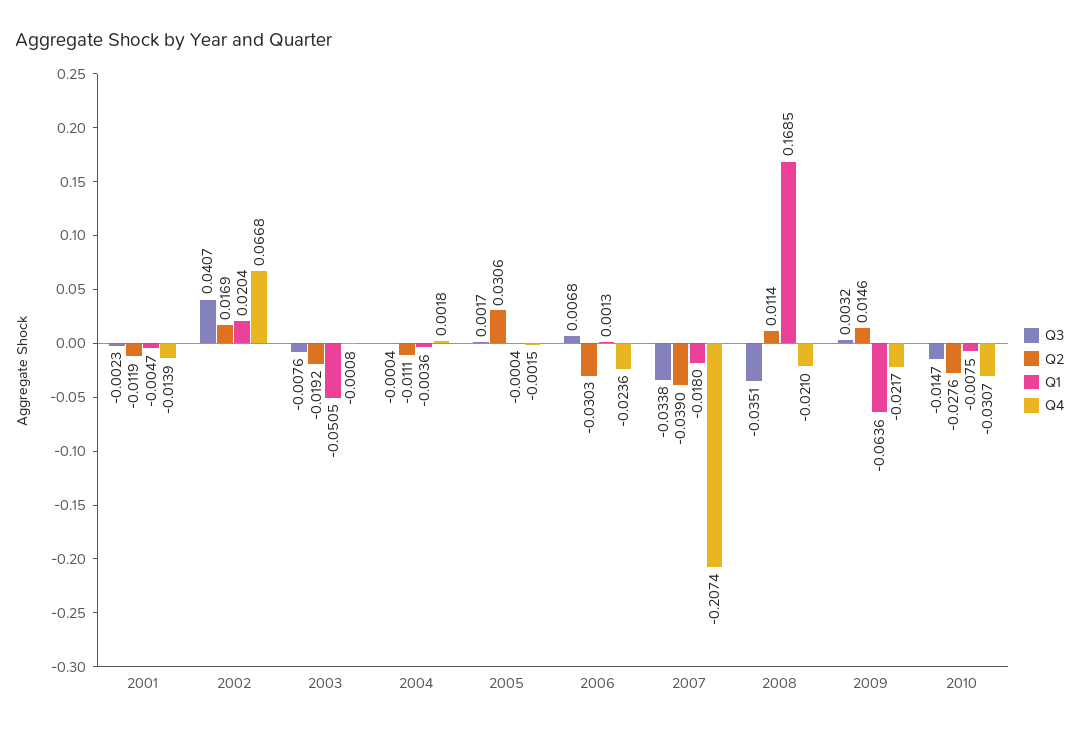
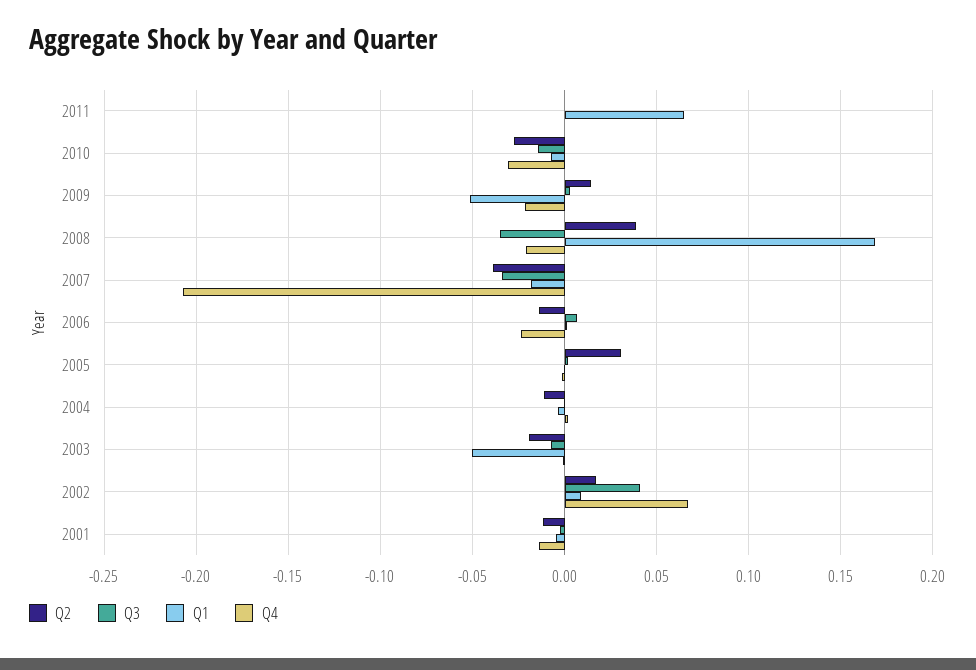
Q1, 2002: 0.0204 -> 0.01
Q2, 2006: -0.0303 -> -0.015
Q2, 2008: 0.0114 -> 0.04
Q1, 2009: -0.0636 -> -0.05
Q2, 2011: none -> 0
Q3, 2011: none -> 0
Q1, 2011: none -> 0.065
Q4, 2011: none -> 0

